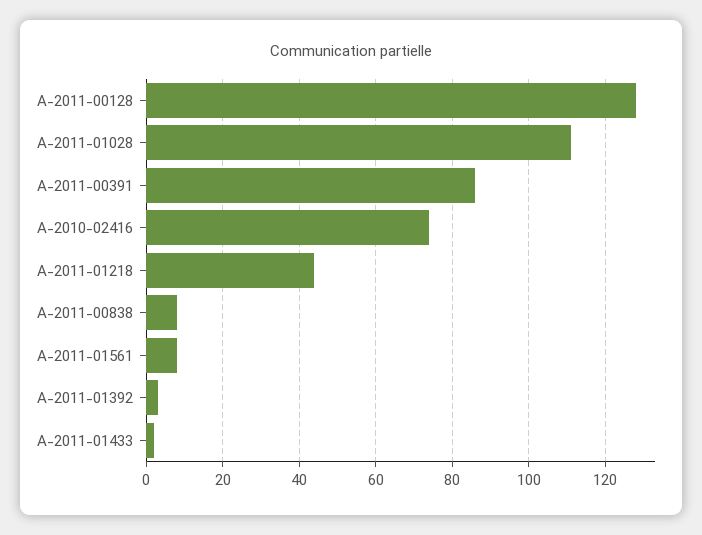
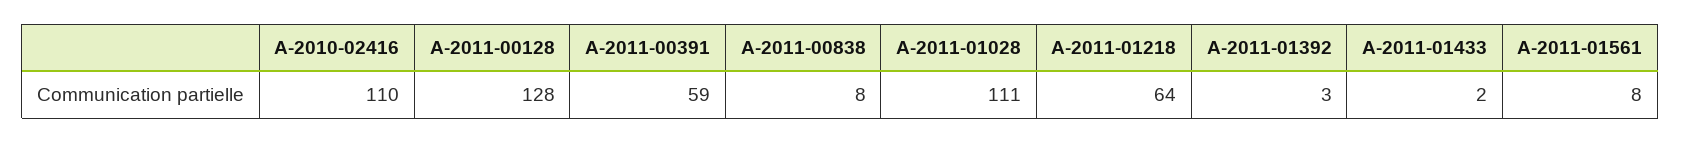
A-2011-00391: 85 -> 59
A-2010-02416: 75 -> 110
A-2011-01218: 45 -> 64

